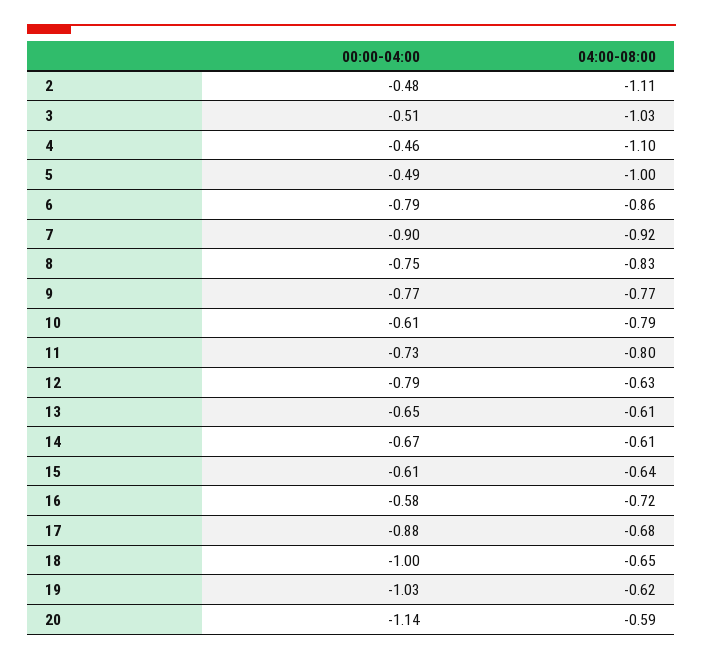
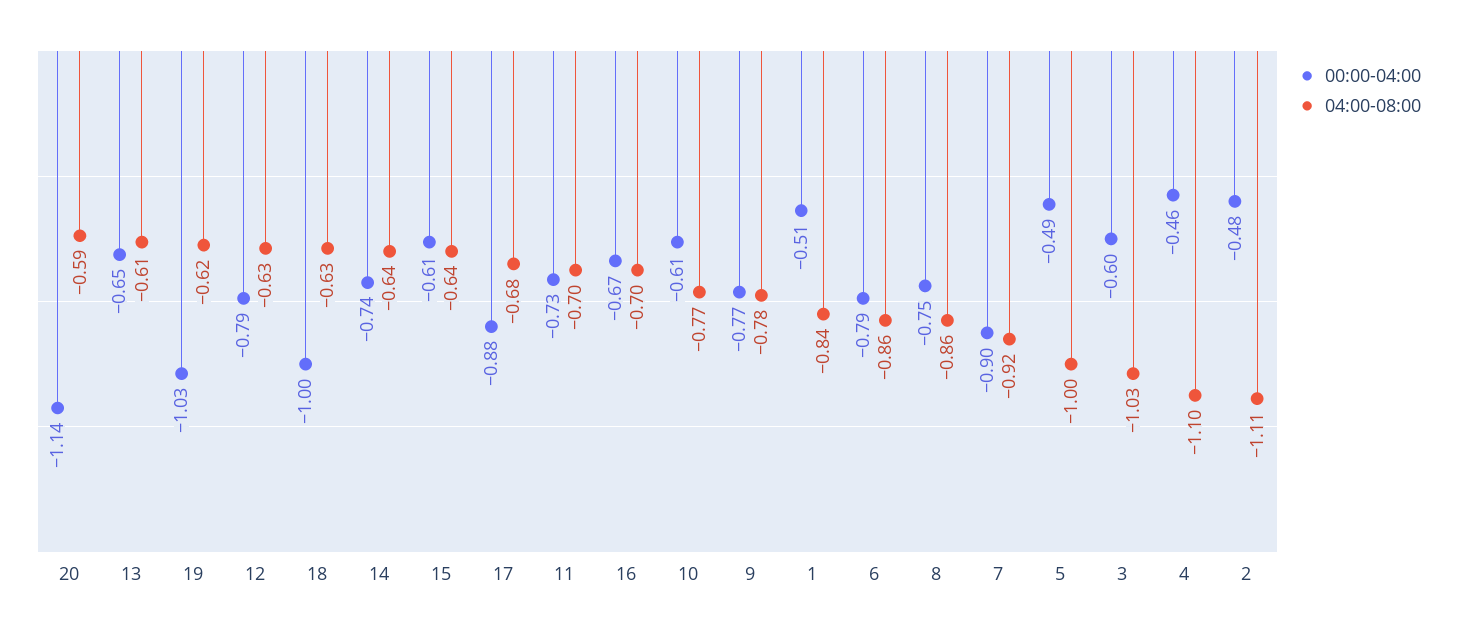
00:00-04:00, 3: -0.51 -> -0.6
04:00-08:00, 8: -0.83 -> -0.86
04:00-08:00, 9: -0.77 -> -0.78
04:00-08:00, 10: -0.79 -> -0.77
04:00-08:00, 11: -0.8 -> -0.7
00:00-04:00, 14: -0.67 -> -0.74
04:00-08:00, 14: -0.61 -> -0.64
00:00-04:00, 16: -0.58 -> -0.67
04:00-08:00, 16: -0.72 -> -0.7
04:00-08:00, 18: -0.65 -> -0.63
00:00-04:00, 1: none -> -0.51
04:00-08:00, 1: none -> -0.84

